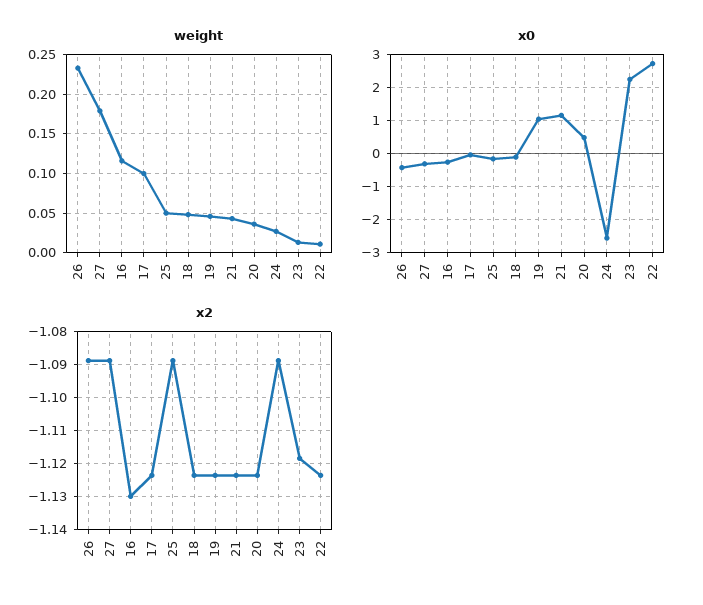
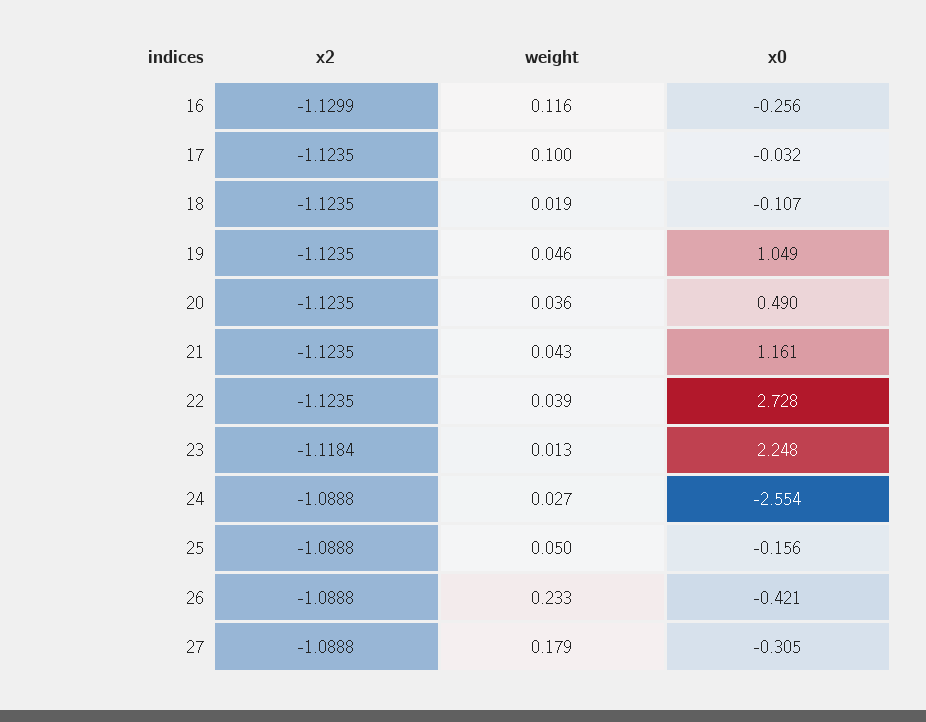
weight, 18: 0.05 -> 0.019
weight, 22: 0.01 -> 0.039

